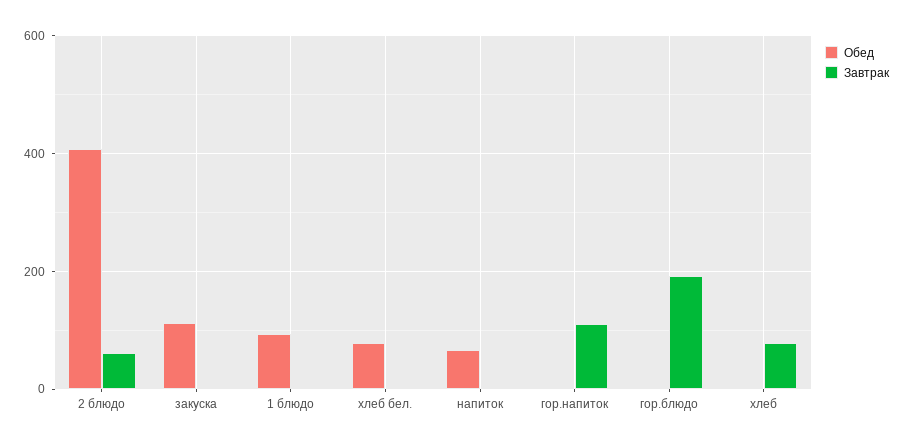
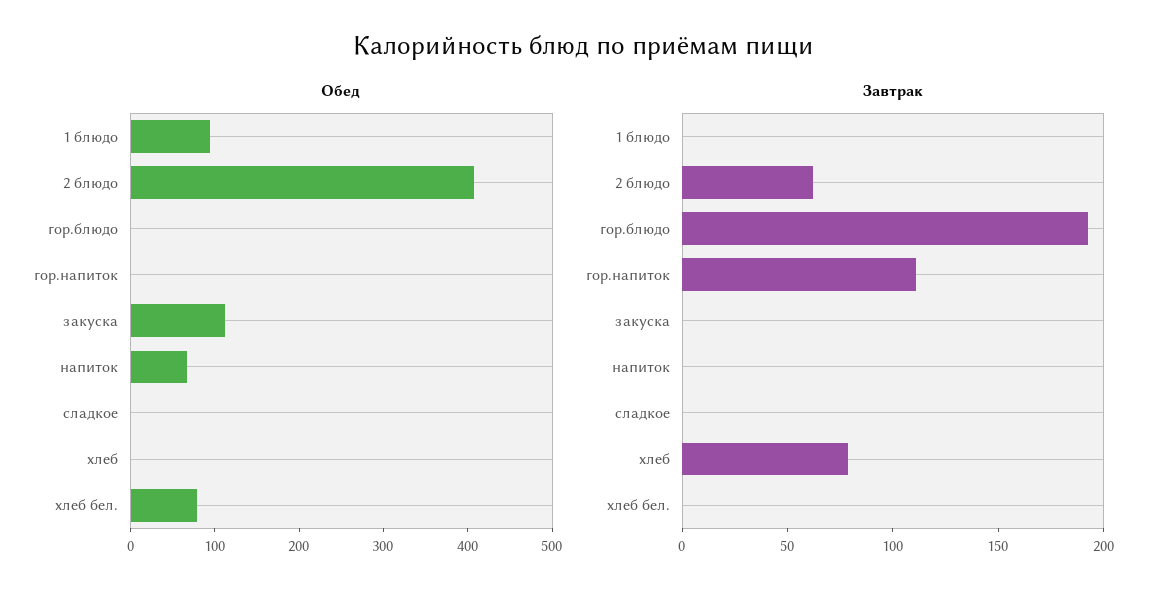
Обед, сладкое: none -> 0
Завтрак, сладкое: none -> 0

